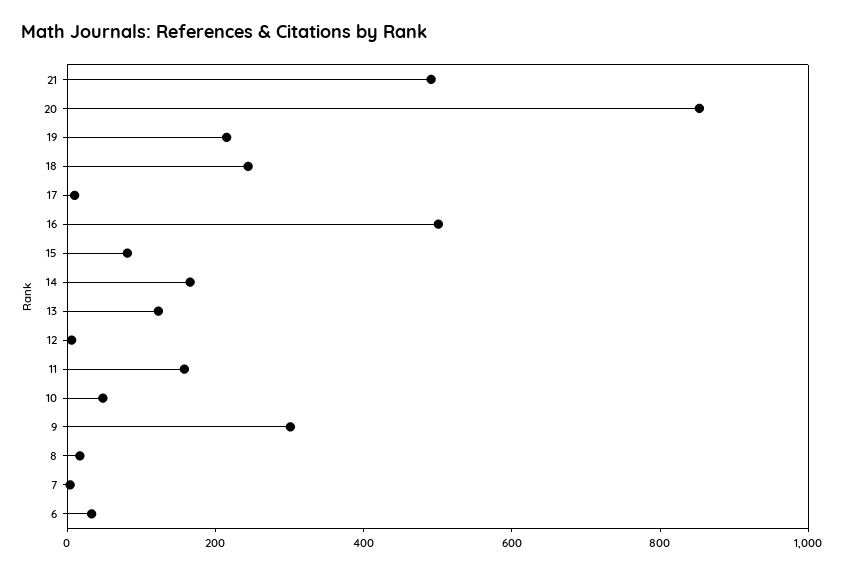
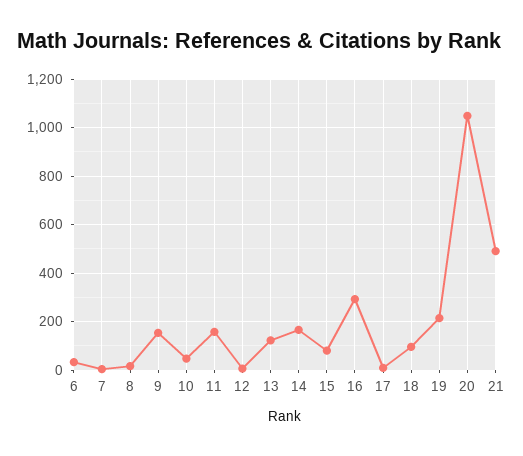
20: 850 -> 1050
18: 250 -> 100
16: 500 -> 300
9: 300 -> 150

